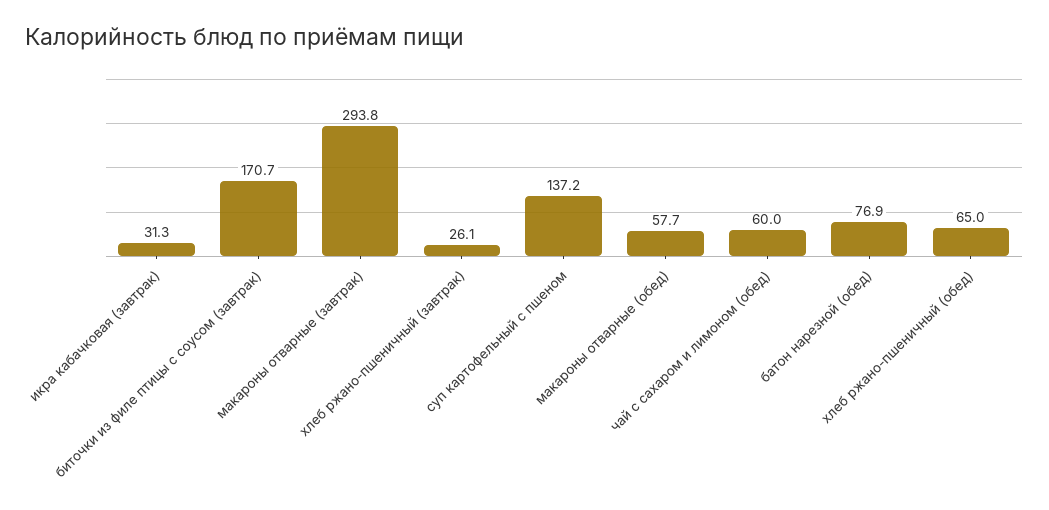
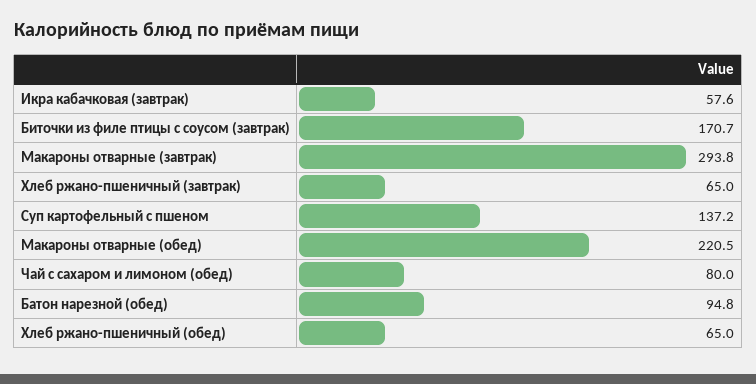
икра кабачковая (завтрак): 31.3 -> 57.6
хлеб ржано-пшеничный (завтрак): 26.1 -> 65
макароны отварные (обед): 57.7 -> 220.5
чай с сахаром и лимоном (обед): 60 -> 80
батон нарезной (обед): 76.9 -> 94.8

